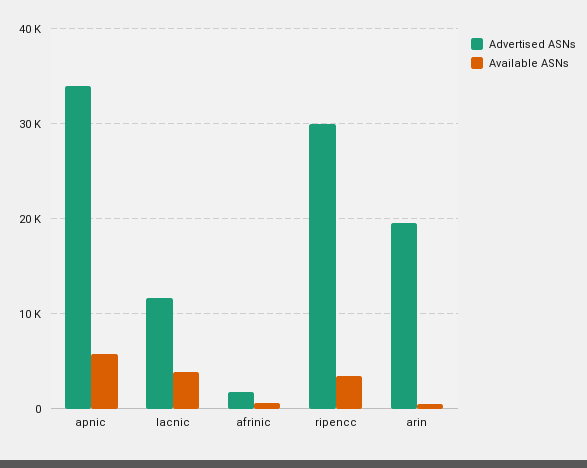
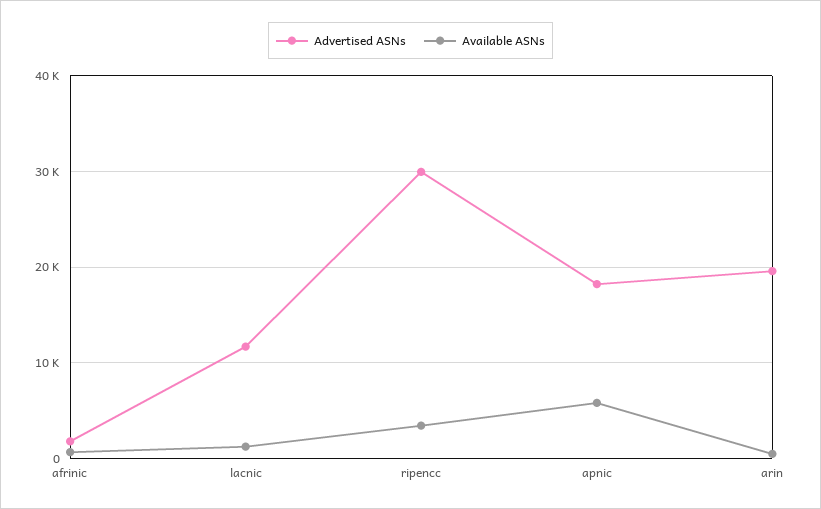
Advertised ASNs, apnic: 34000 -> 18000
Available ASNs, lacnic: 4000 -> 1000

